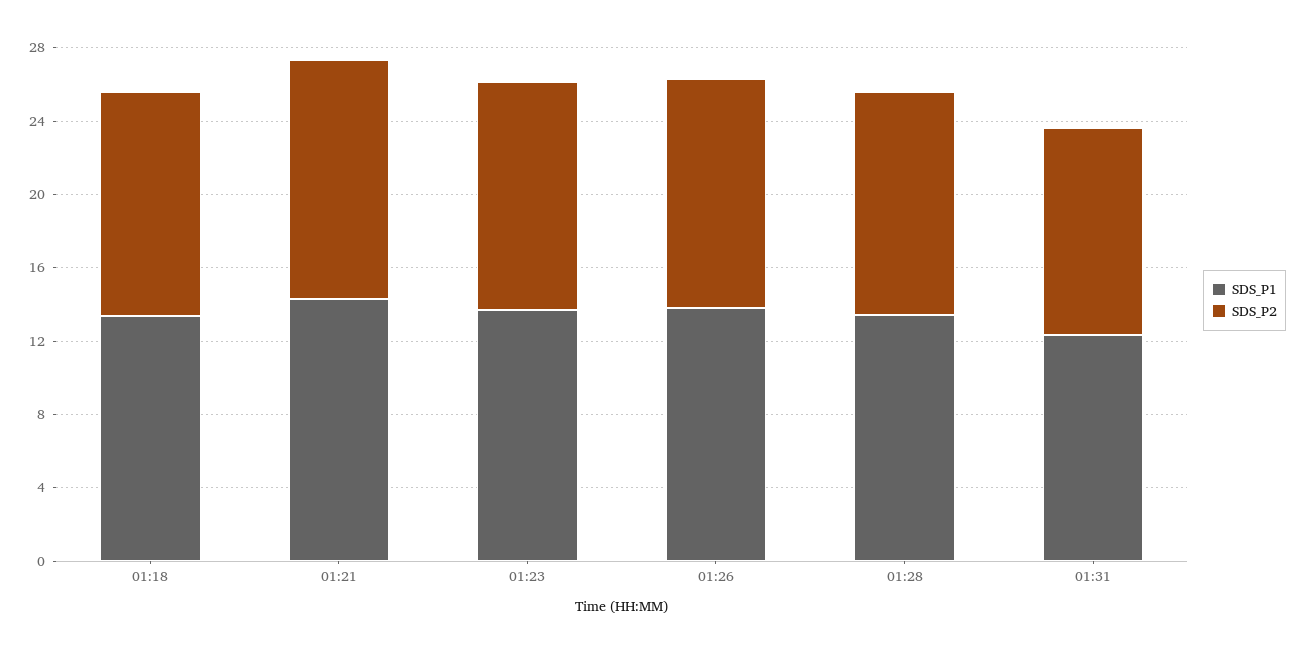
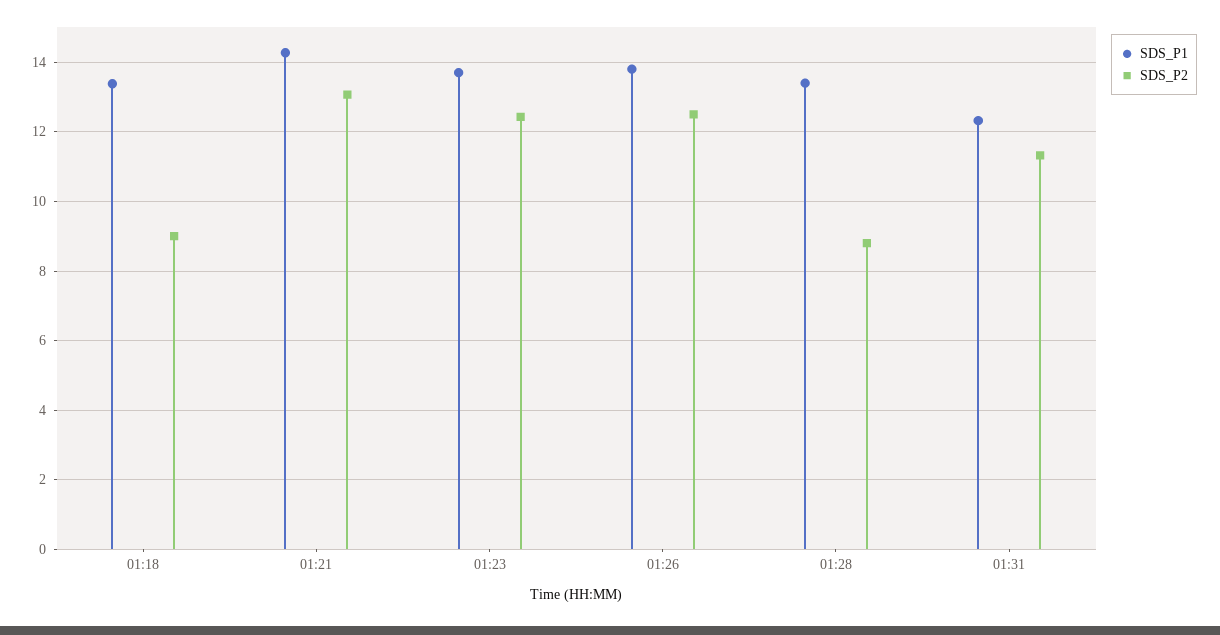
SDS_P2, 01:18: 12 -> 9
SDS_P2, 01:28: 12 -> 8.8

